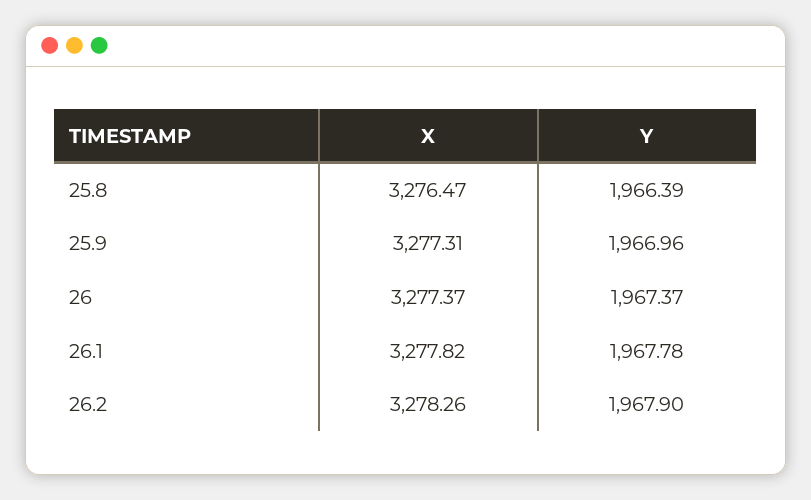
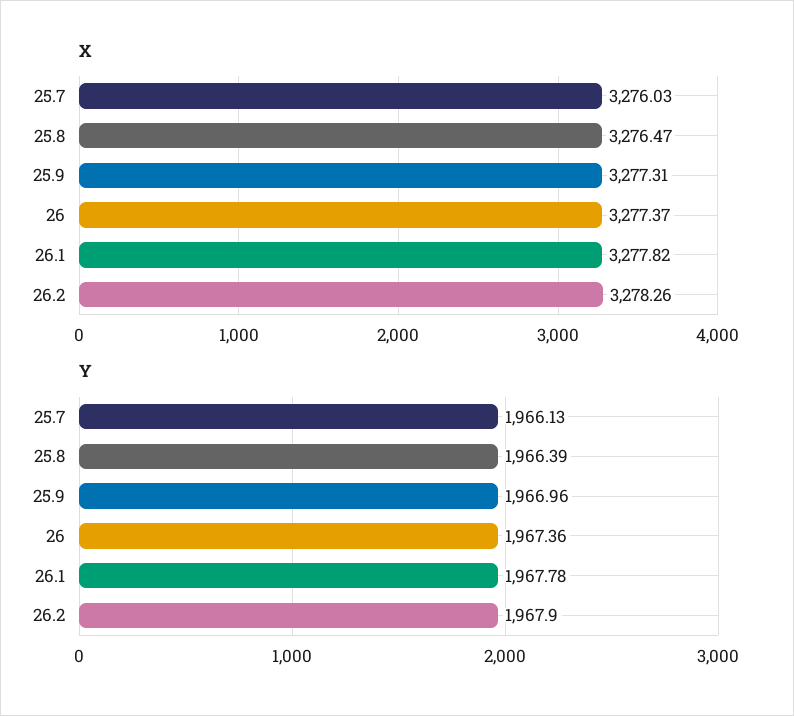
Y, 26: 1967.37 -> 1967.36
X, 25.7: none -> 3276.03
Y, 25.7: none -> 1966.13

